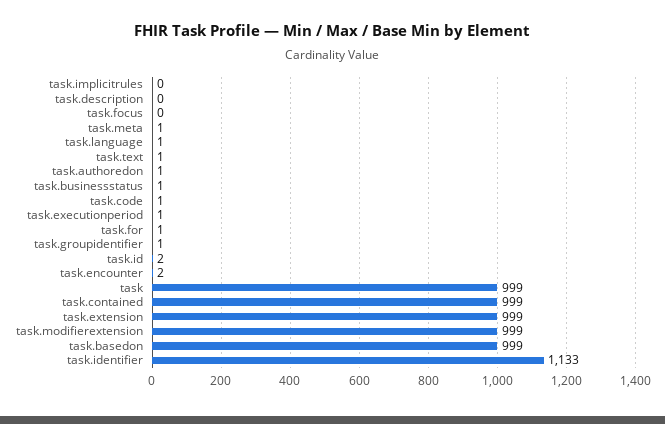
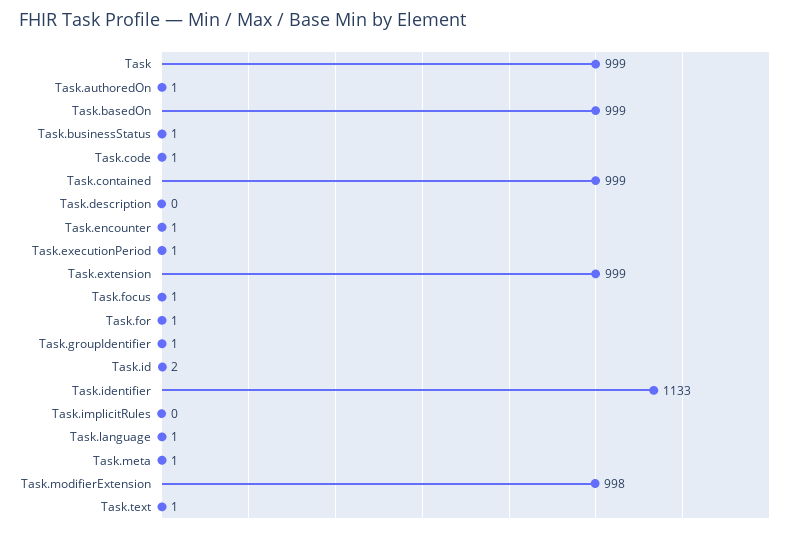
task.focus: 0 -> 1
task.encounter: 2 -> 1
task.modifierextension: 999 -> 998

